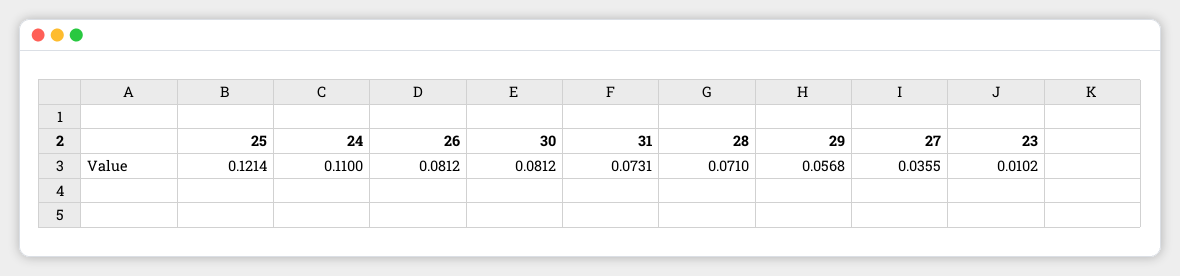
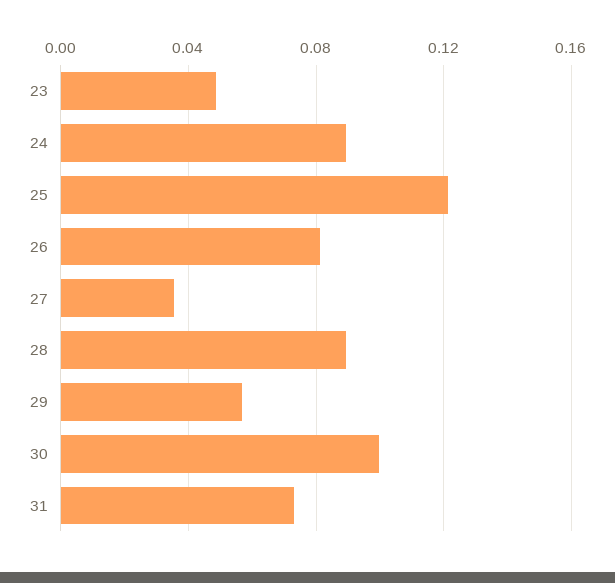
24: 0.11 -> 0.09
30: 0.0812 -> 0.1
28: 0.071 -> 0.09
23: 0.0102 -> 0.05

